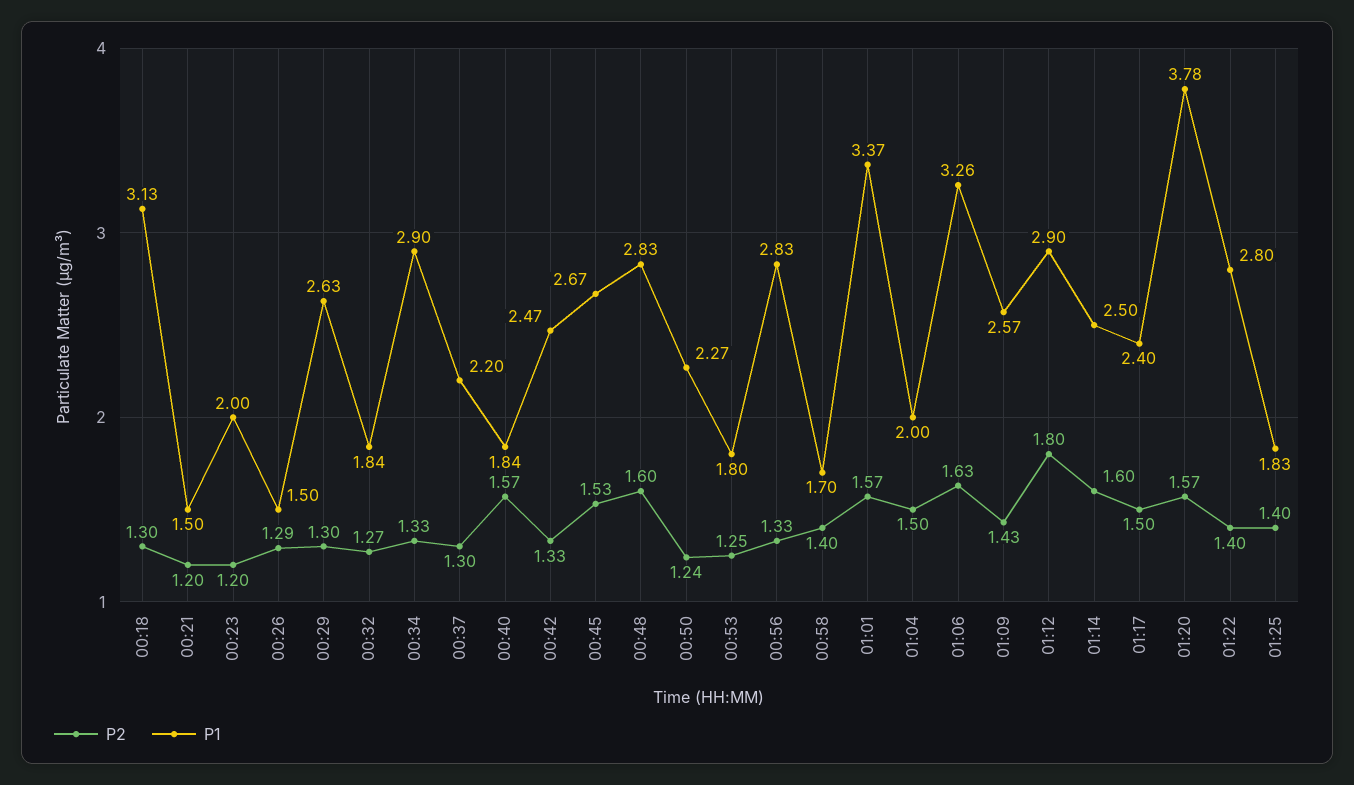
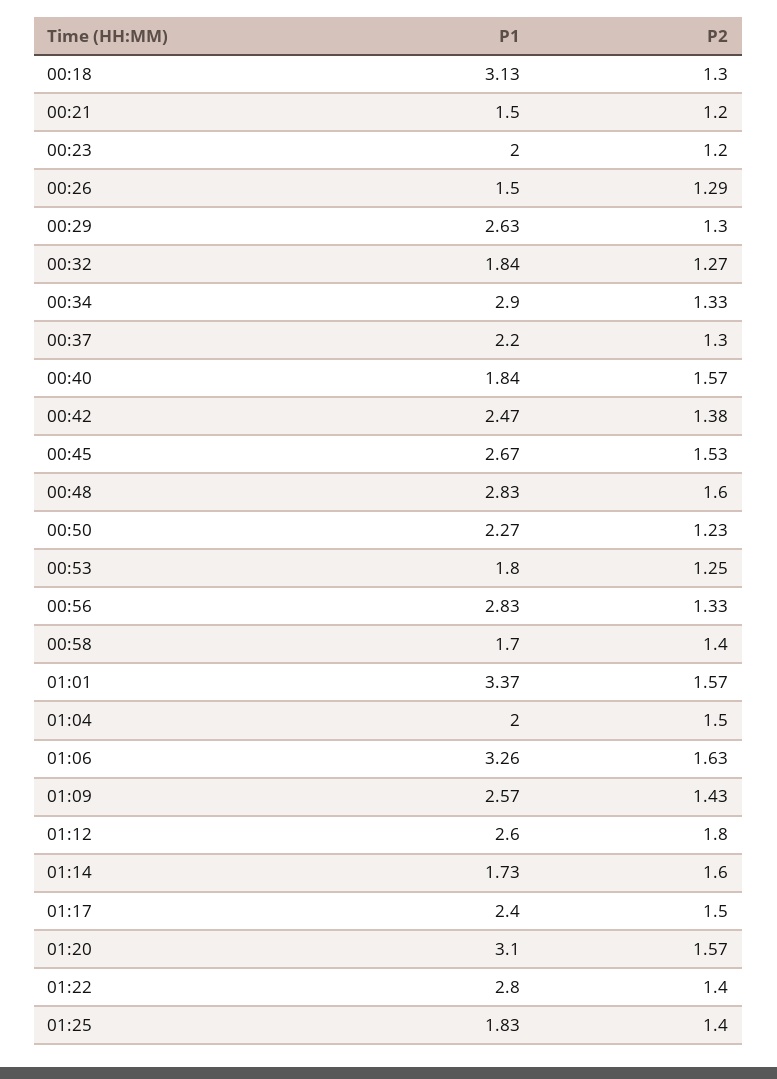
P2, 00:42: 1.33 -> 1.38
P2, 00:50: 1.24 -> 1.23
P1, 01:12: 2.9 -> 2.6
P1, 01:14: 2.5 -> 1.73
P1, 01:20: 3.78 -> 3.1

